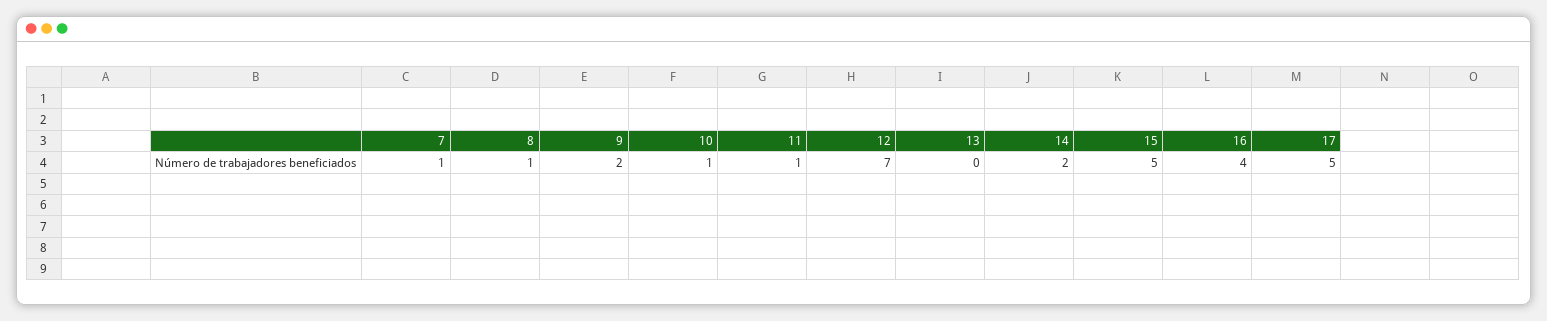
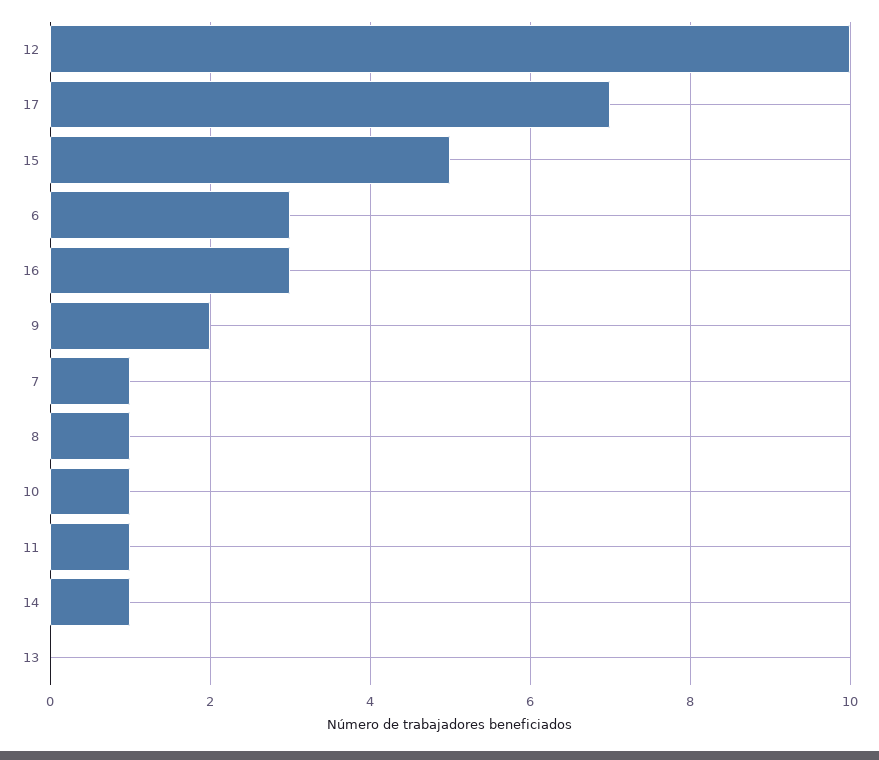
12: 7 -> 10
14: 2 -> 1
16: 4 -> 3
17: 5 -> 7
6: none -> 3

